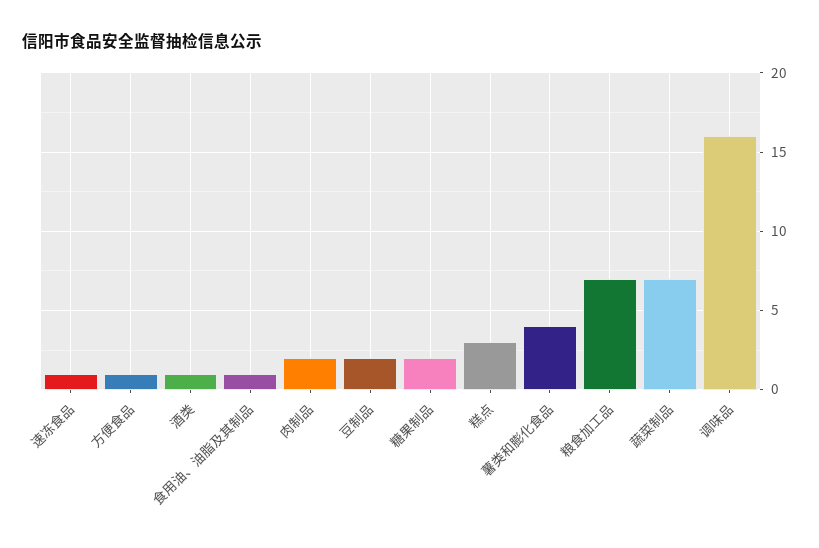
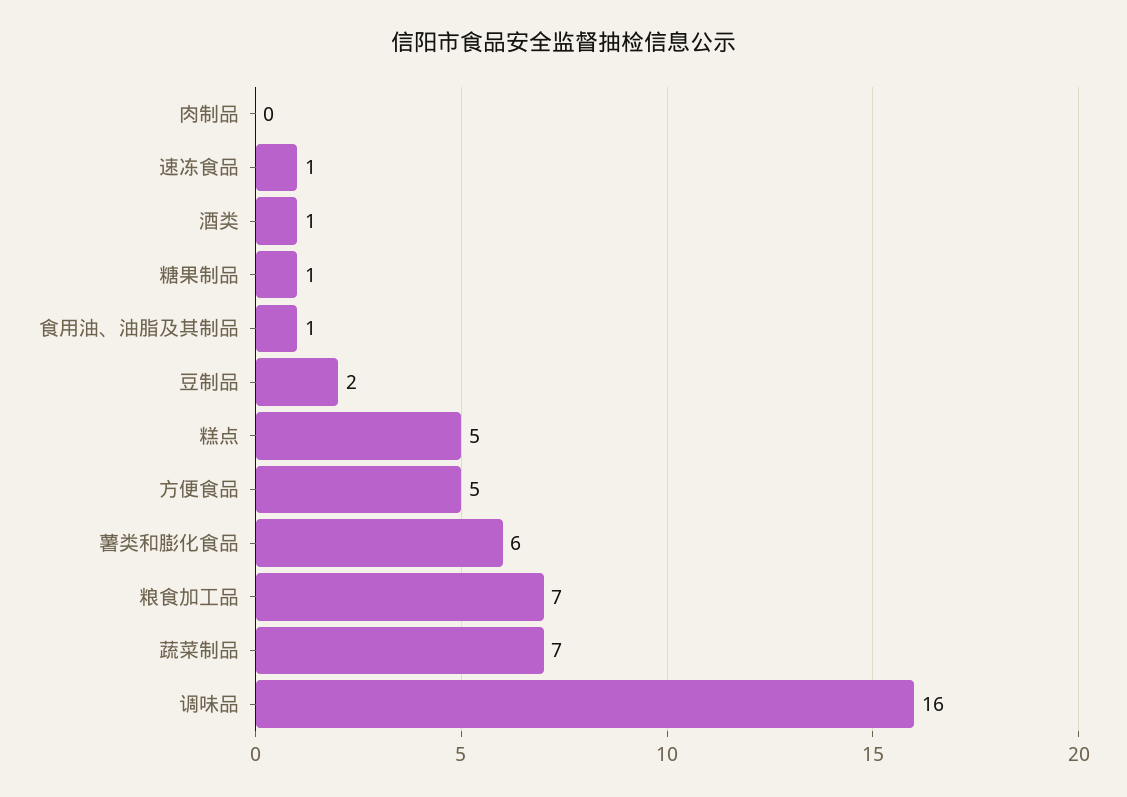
方便食品: 1 -> 5
肉制品: 2 -> 0
糖果制品: 2 -> 1
糕点: 3 -> 5
薯类和膨化食品: 4 -> 6

